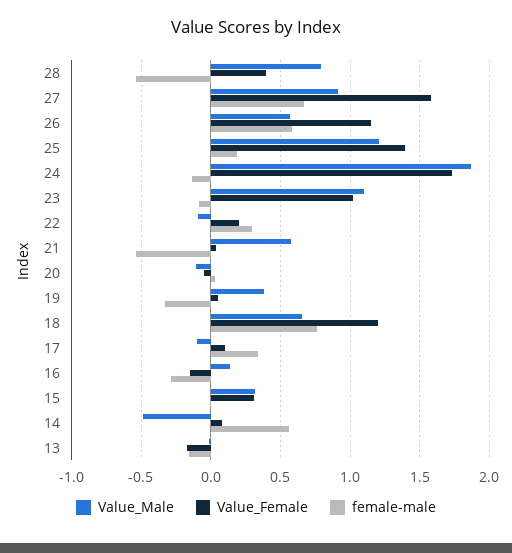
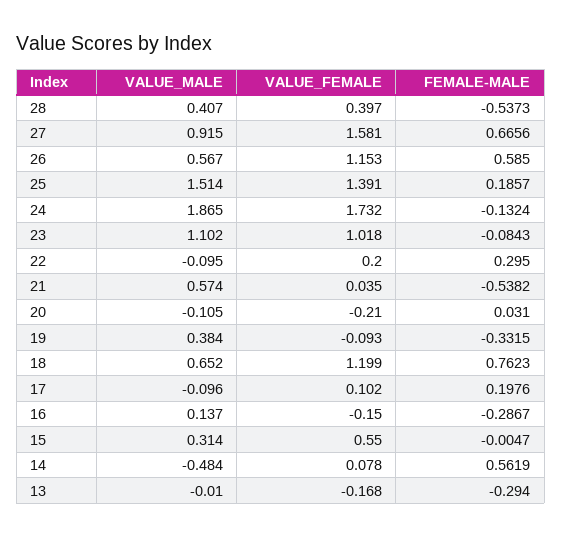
Value_Male, 28: 0.8 -> 0.407
Value_Male, 25: 1.2 -> 1.514
Value_Female, 20: -0.05 -> -0.21
Value_Female, 19: 0.05 -> -0.093
female-male, 17: 0.35 -> 0.1976
Value_Female, 15: 0.3 -> 0.55
female-male, 13: -0.15 -> -0.294

